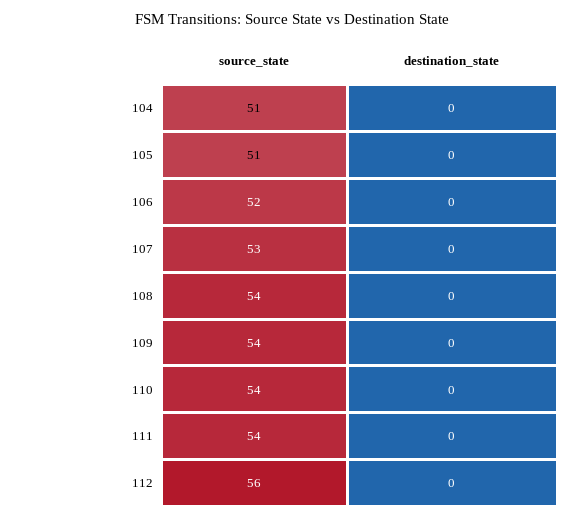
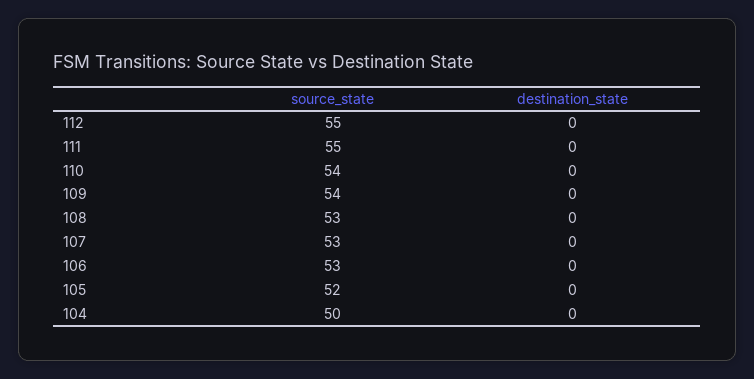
source_state, 104: 51 -> 50
source_state, 105: 51 -> 52
source_state, 106: 52 -> 53
source_state, 108: 54 -> 53
source_state, 111: 54 -> 55
source_state, 112: 56 -> 55

